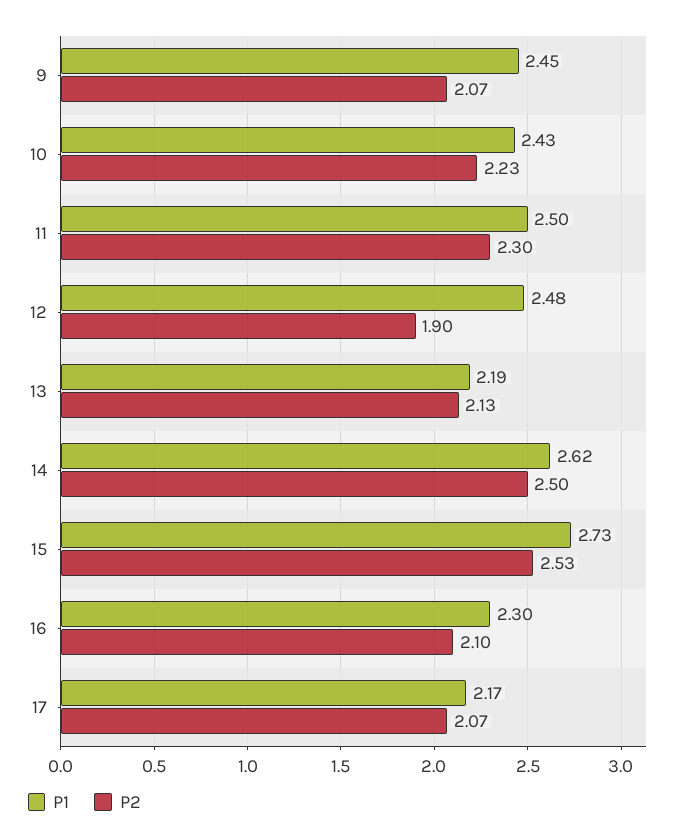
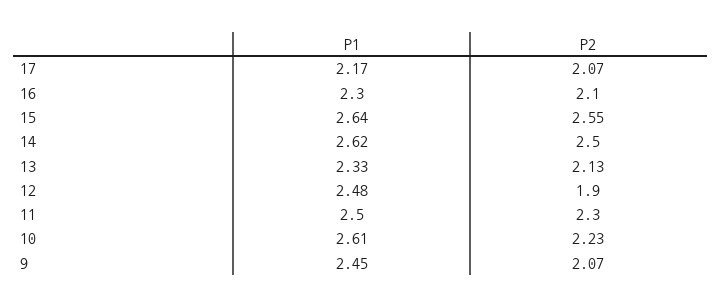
P1, 10: 2.43 -> 2.61
P1, 13: 2.19 -> 2.33
P1, 15: 2.73 -> 2.64
P2, 15: 2.53 -> 2.55

